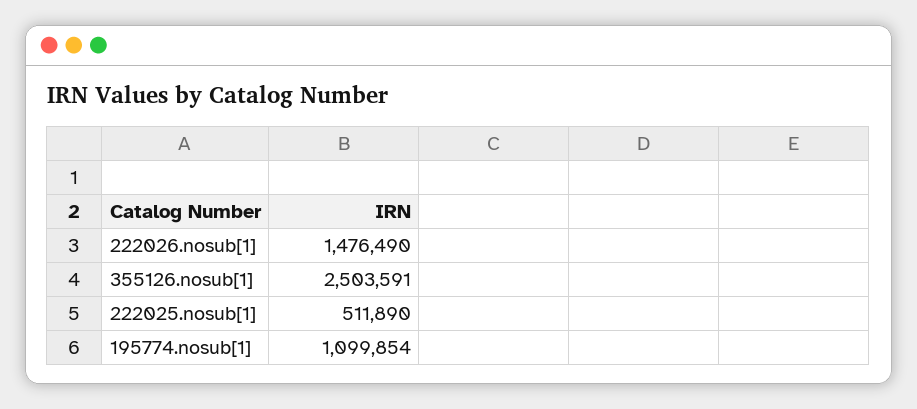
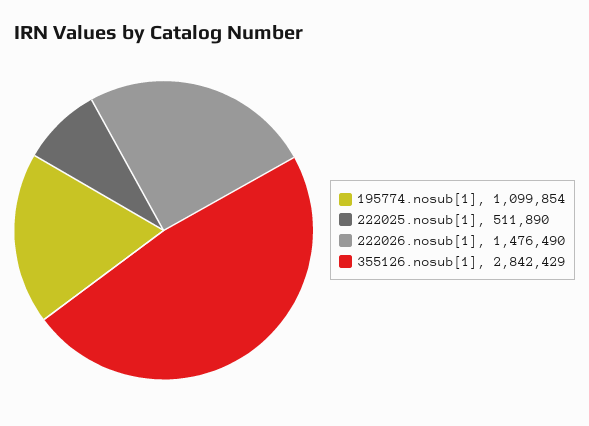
355126.nosub[1]: 2503591 -> 2842429

